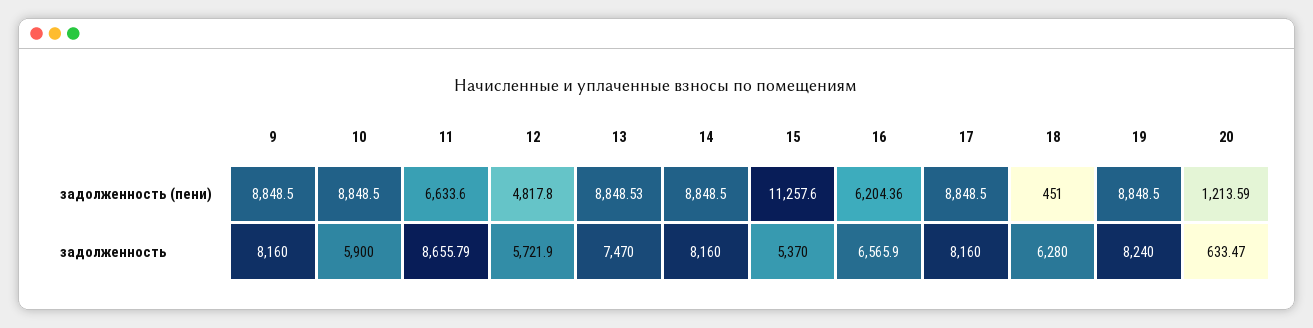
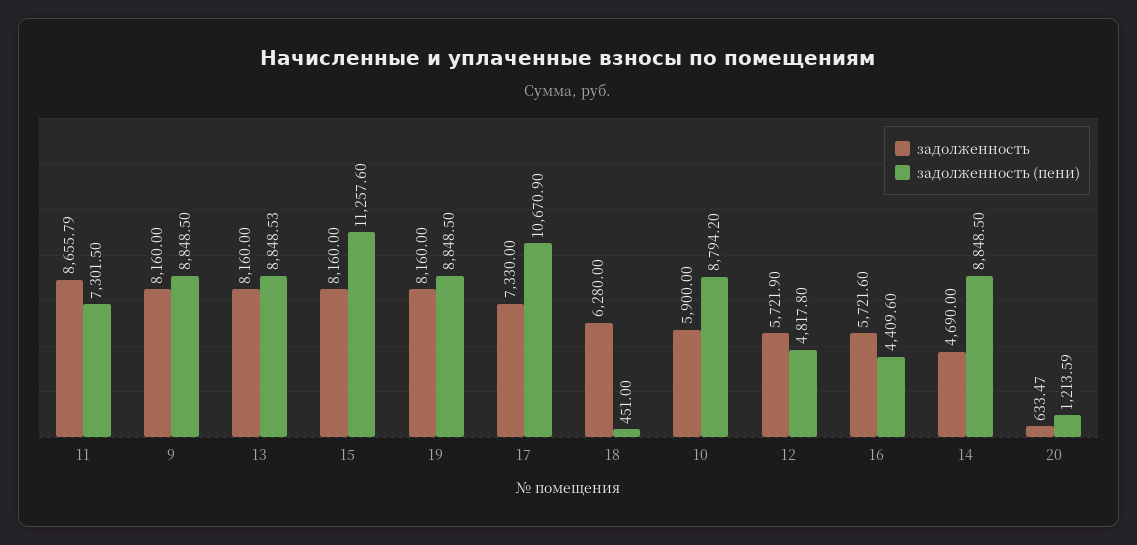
задолженность (пени), 10: 8848.5 -> 8794.2
задолженность (пени), 11: 6633.6 -> 7301.5
задолженность (пени), 16: 6204.36 -> 4409.6
задолженность (пени), 17: 8848.5 -> 10670.9
задолженность, 13: 7470 -> 8160
задолженность, 14: 8160 -> 4690
задолженность, 15: 5370 -> 8160
задолженность, 16: 6565.9 -> 5721.6
задолженность, 17: 8160 -> 7330
задолженность, 19: 8240 -> 8160

